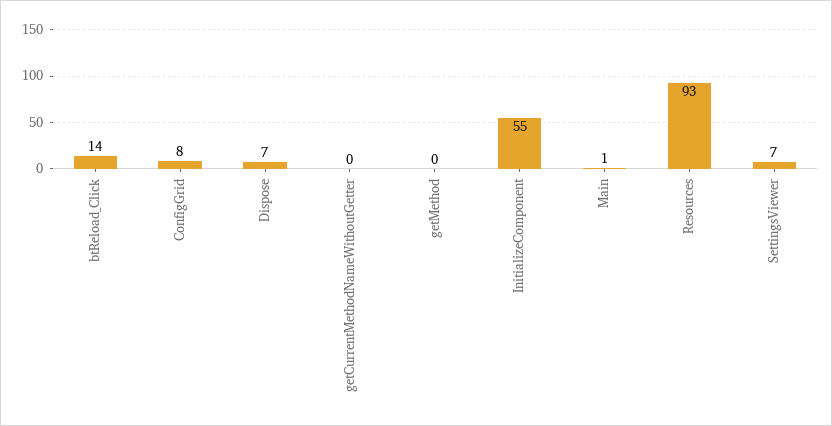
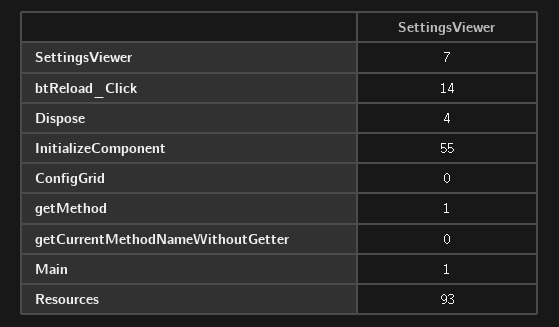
ConfigGrid: 8 -> 0
Dispose: 7 -> 4
getMethod: 0 -> 1

